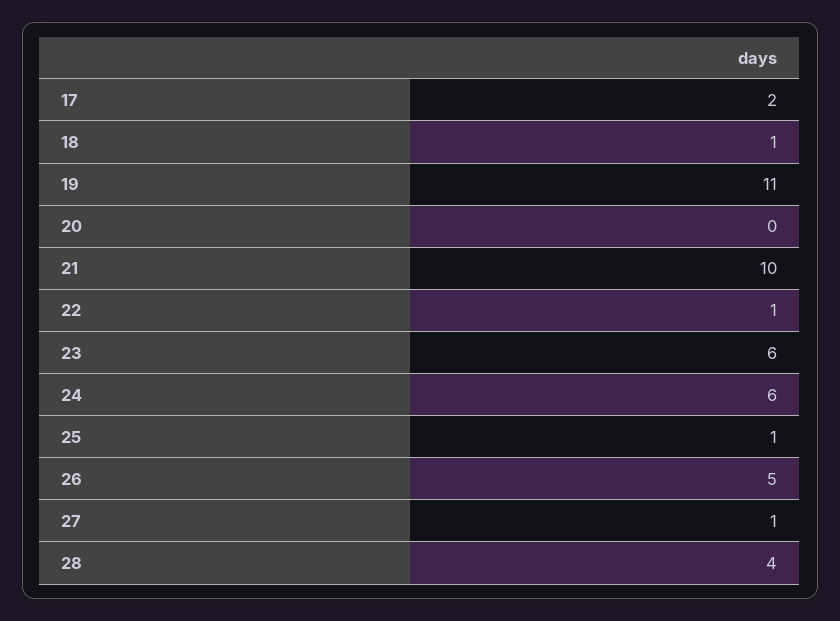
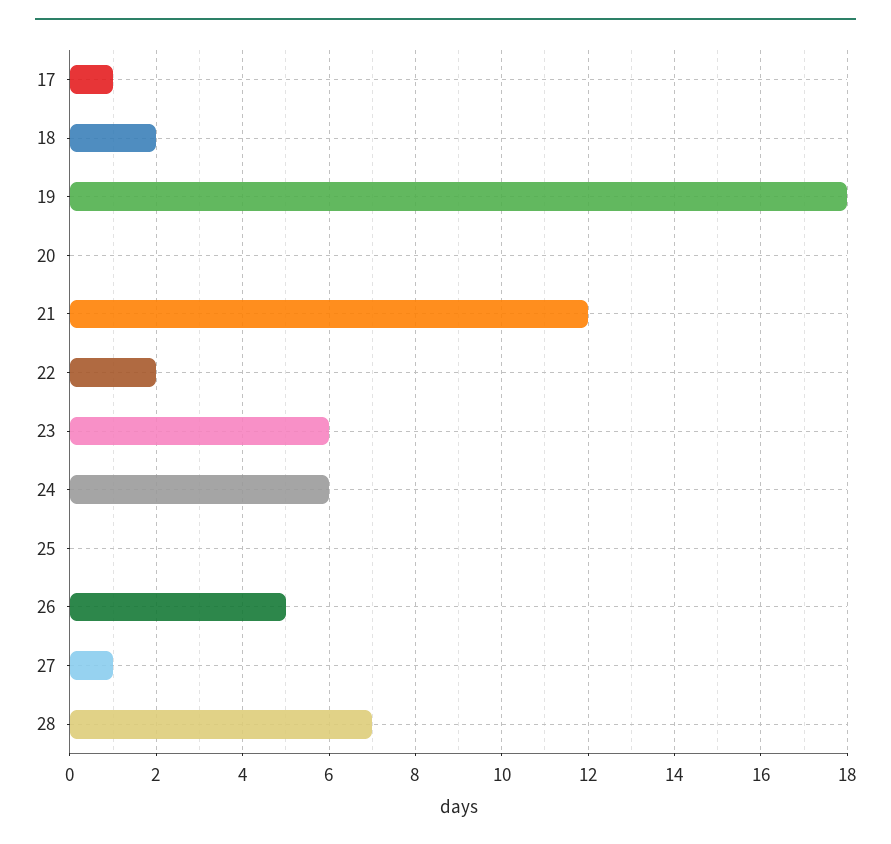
17: 2 -> 1
18: 1 -> 2
19: 11 -> 18
21: 10 -> 12
22: 1 -> 2
25: 1 -> 0
28: 4 -> 7

